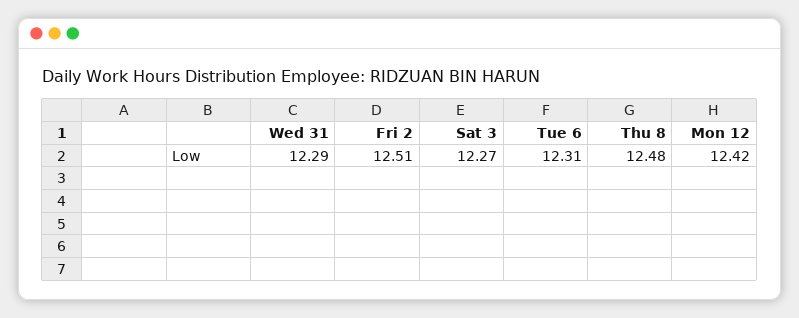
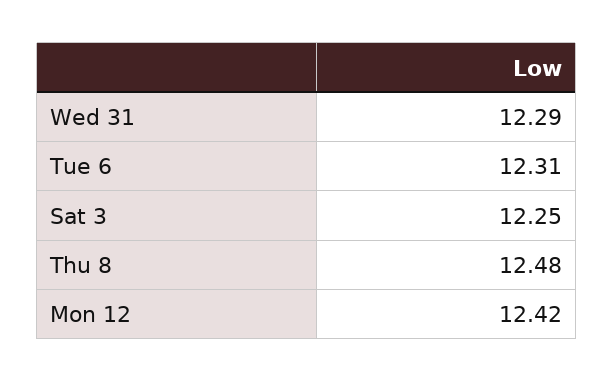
Fri 2: 12.51 -> none
Sat 3: 12.27 -> 12.25

